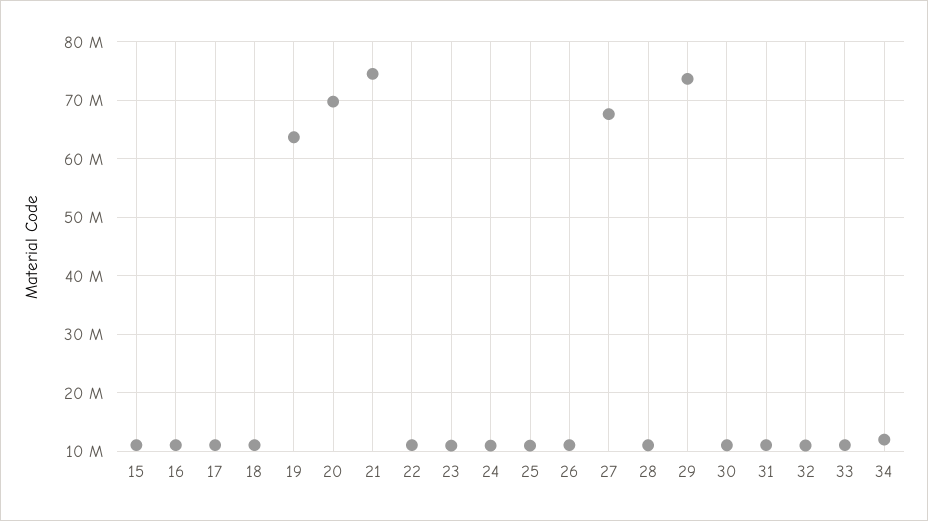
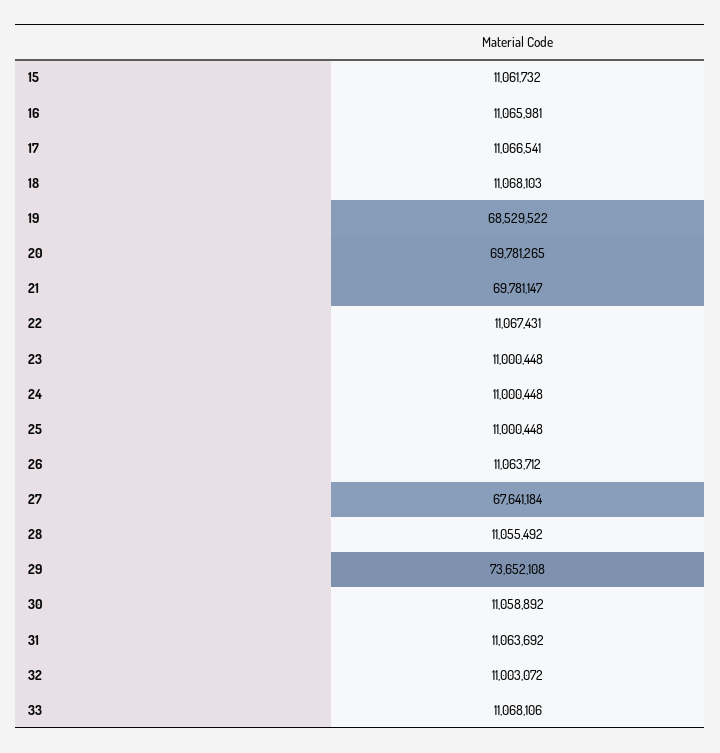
19: 64000000 -> 68529522
21: 74000000 -> 69781147
34: 12000000 -> none

